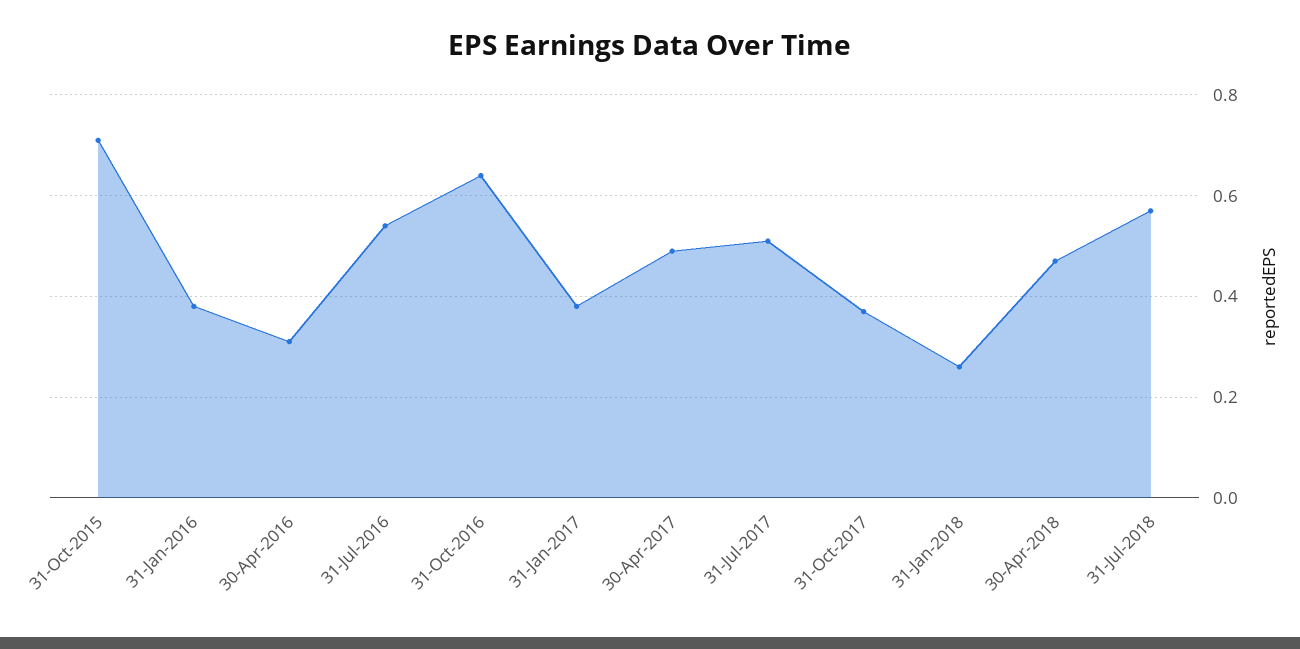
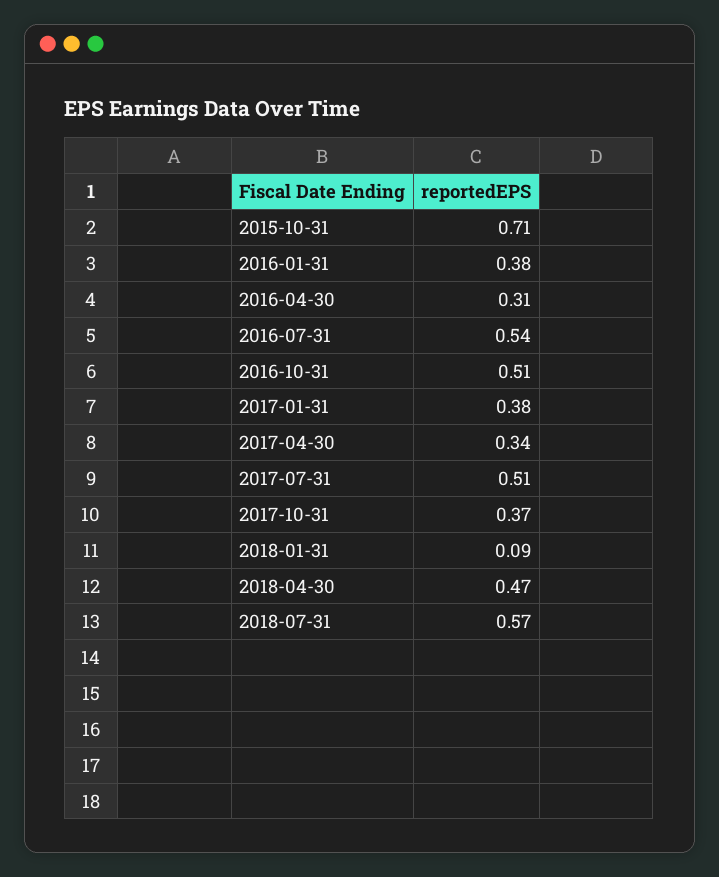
31-Oct-2016: 0.65 -> 0.51
30-Apr-2017: 0.5 -> 0.34
31-Jan-2018: 0.25 -> 0.09

